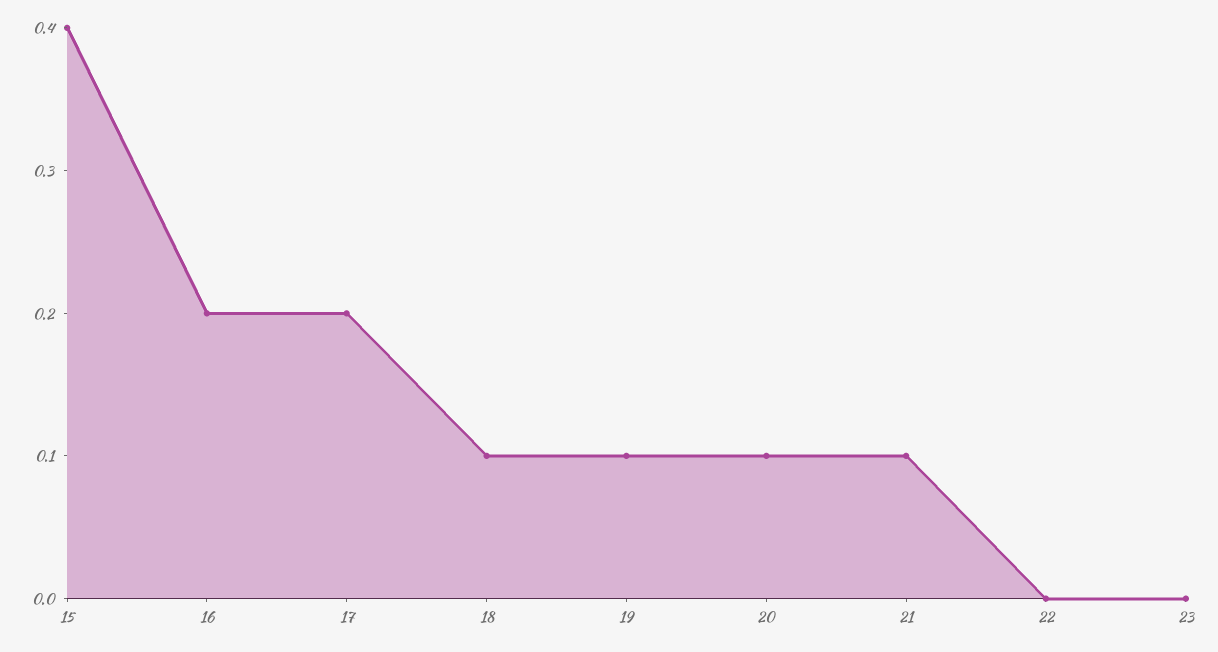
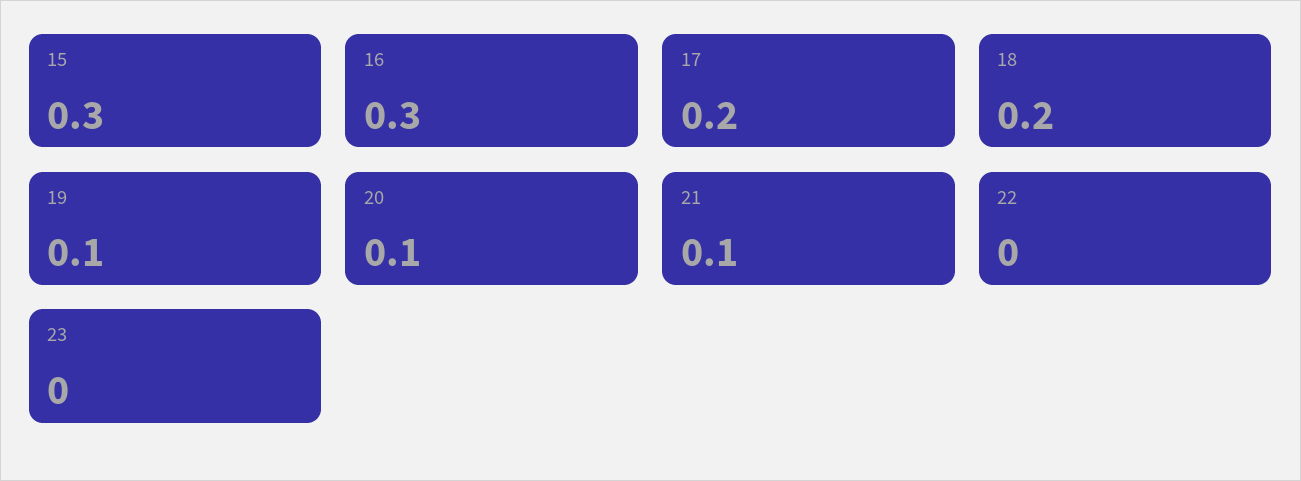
15: 0.4 -> 0.3
16: 0.2 -> 0.3
18: 0.1 -> 0.2

